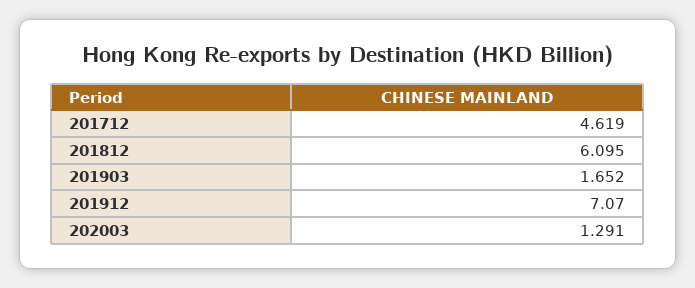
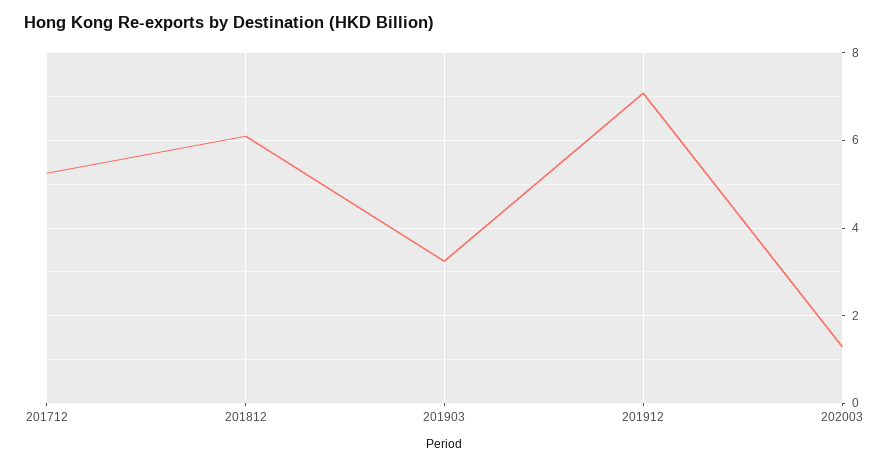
201712: 4.619 -> 5.2
201903: 1.652 -> 3.2

